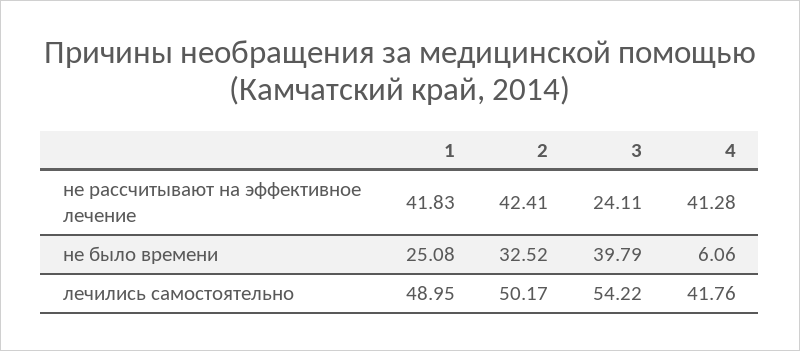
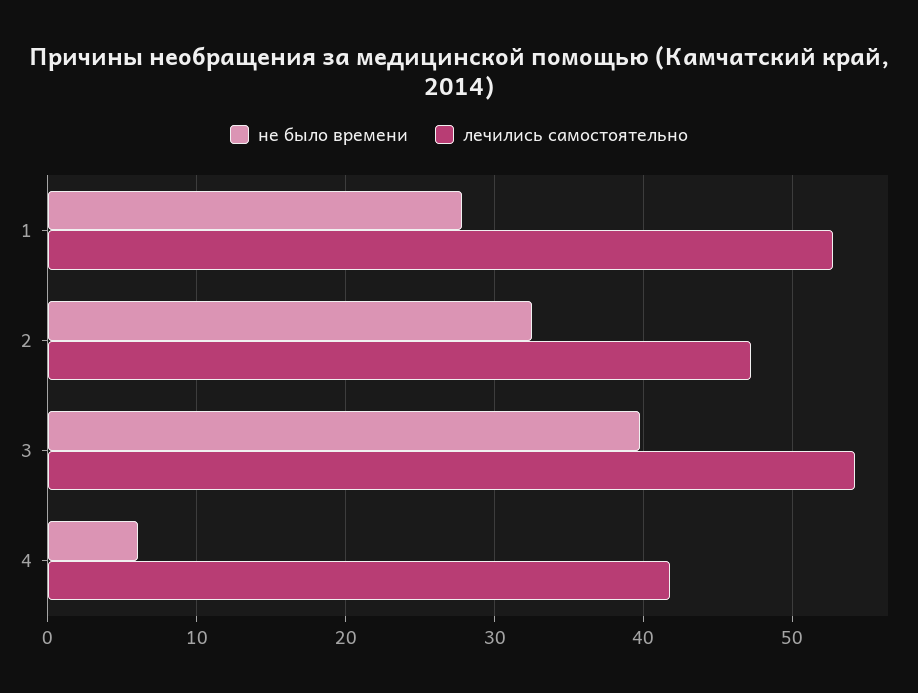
не рассчитывают на эффективное лечение, 1: 41.83 -> none
не рассчитывают на эффективное лечение, 2: 42.41 -> none
не рассчитывают на эффективное лечение, 3: 24.11 -> none
не рассчитывают на эффективное лечение, 4: 41.28 -> none
не было времени, 1: 25.08 -> 28
лечились самостоятельно, 1: 48.95 -> 53
лечились самостоятельно, 2: 50.17 -> 47

